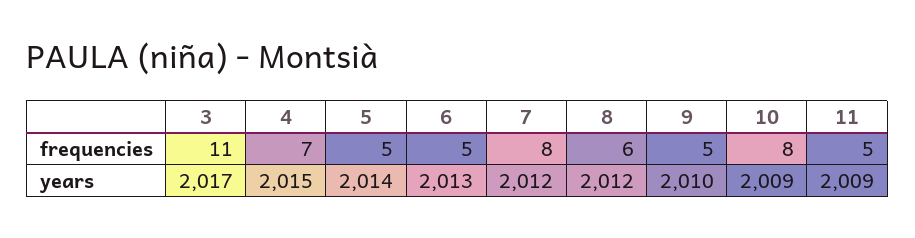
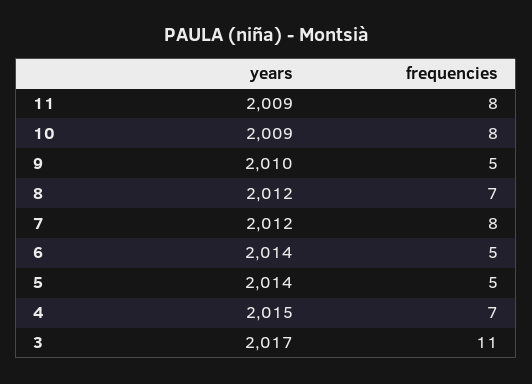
8, frequencies: 6 -> 7
11, frequencies: 5 -> 8
6, years: 2013 -> 2014

